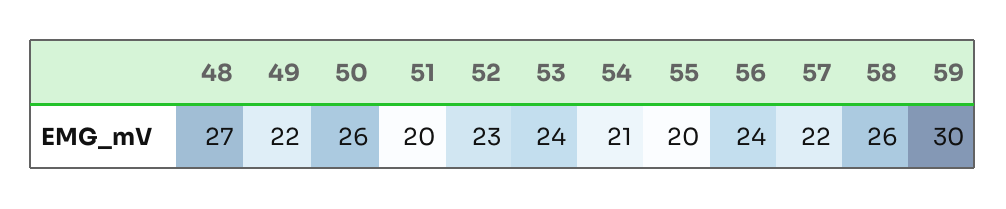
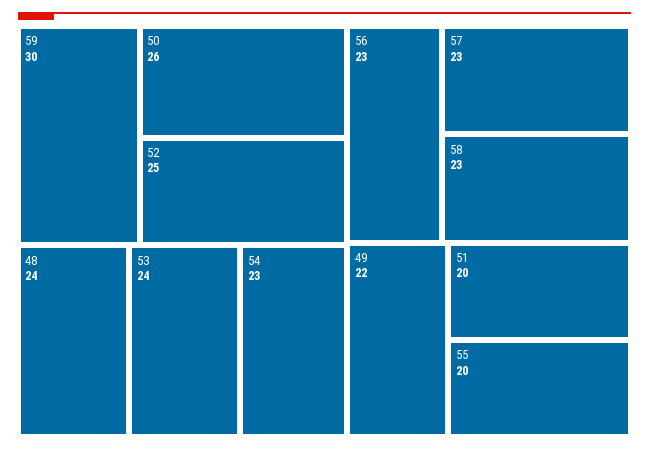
48: 27 -> 24
52: 23 -> 25
54: 21 -> 23
56: 24 -> 23
57: 22 -> 23
58: 26 -> 23

